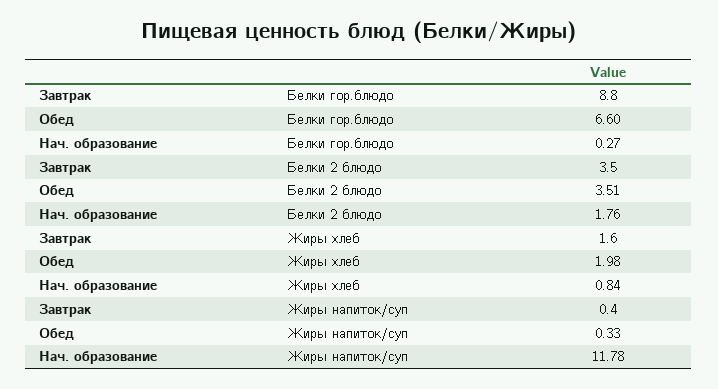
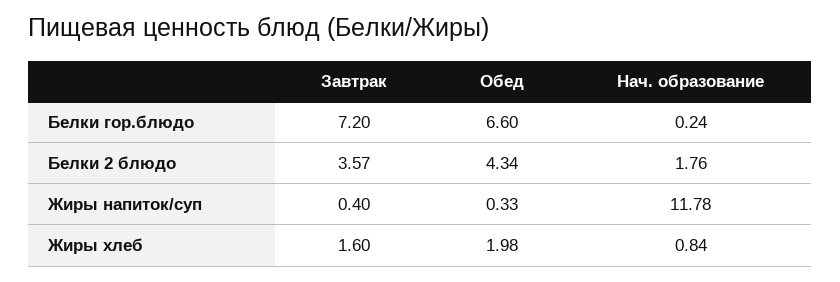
Завтрак, Белки гор.блюдо: 8.8 -> 7.2
Нач. образование, Белки гор.блюдо: 0.27 -> 0.24
Завтрак, Белки 2 блюдо: 3.5 -> 3.57
Обед, Белки 2 блюдо: 3.51 -> 4.34

